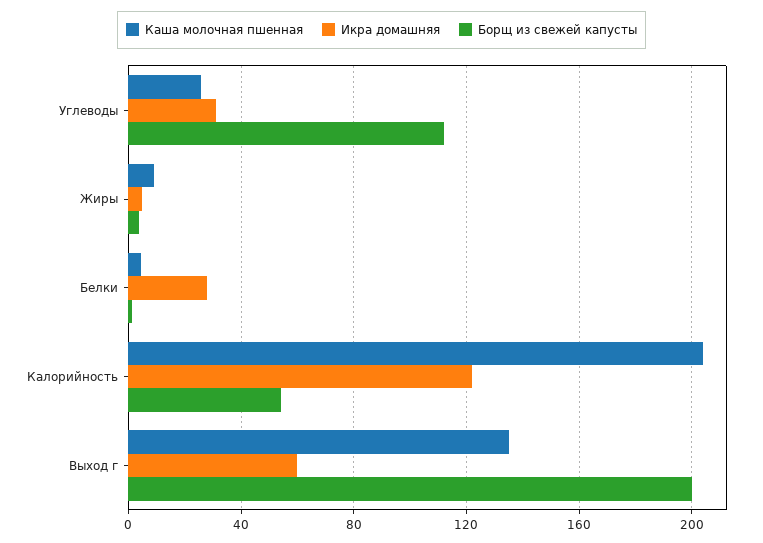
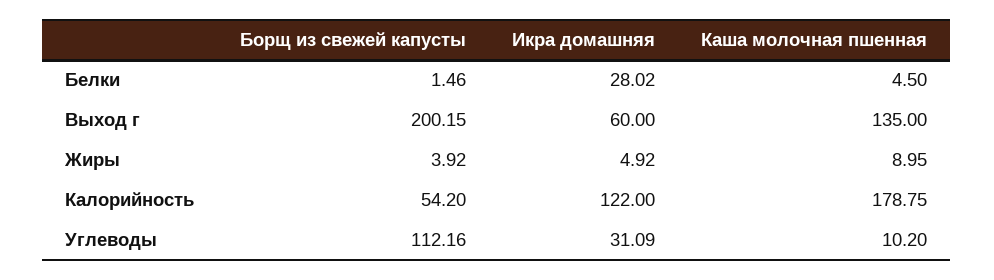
Каша молочная пшенная, Углеводы: 25 -> 10.2
Каша молочная пшенная, Калорийность: 205 -> 178.75

